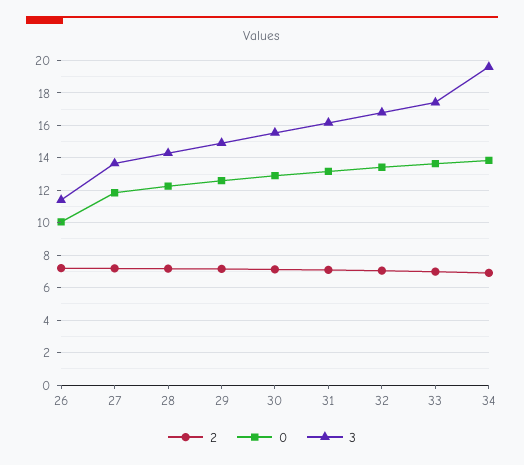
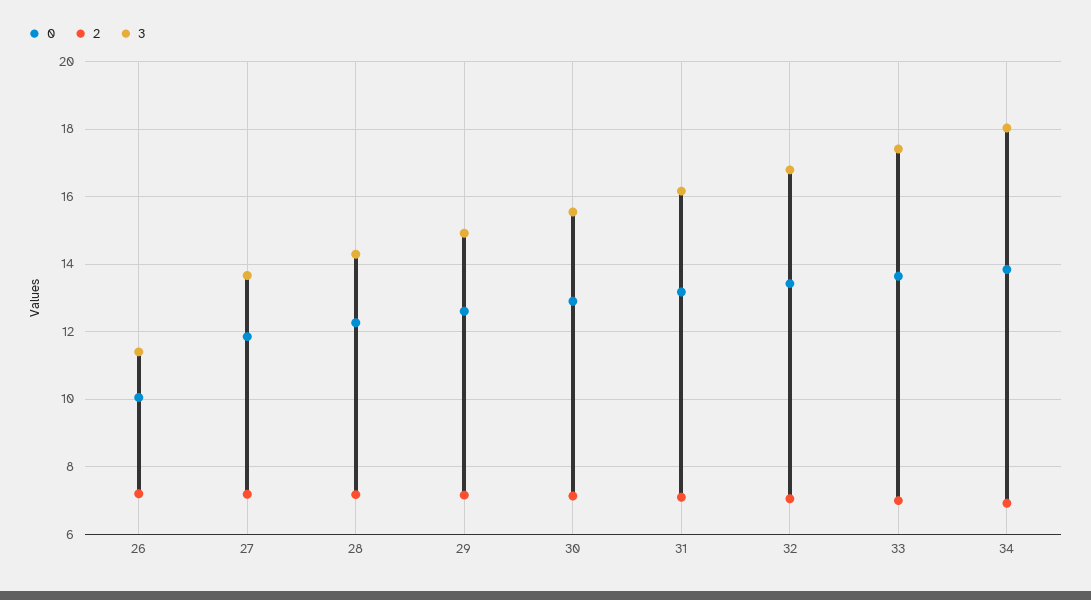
3, 34: 19.5 -> 18

